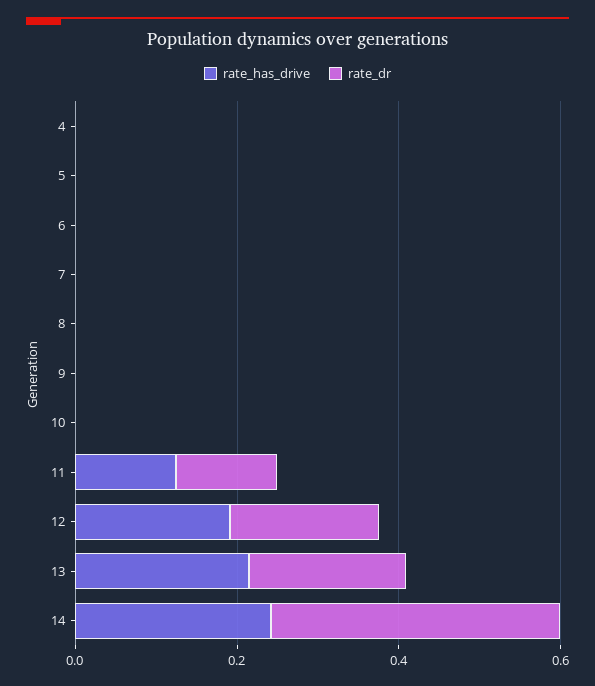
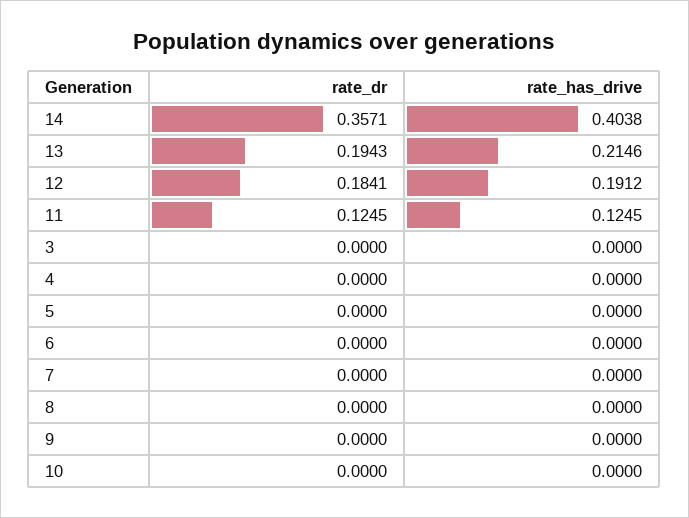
rate_has_drive, 14: 0.25 -> 0.4038
rate_dr, 3: none -> 0
rate_has_drive, 3: none -> 0

